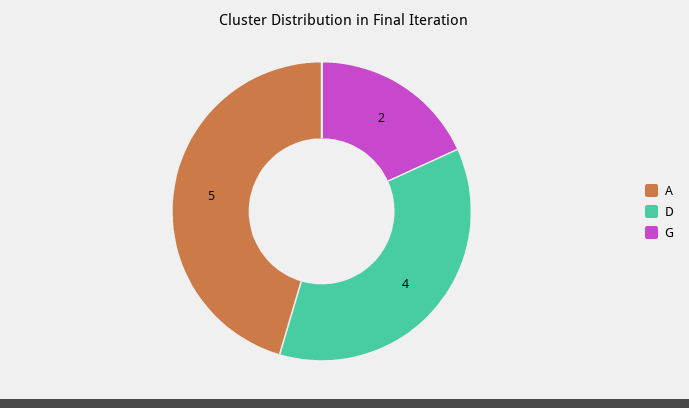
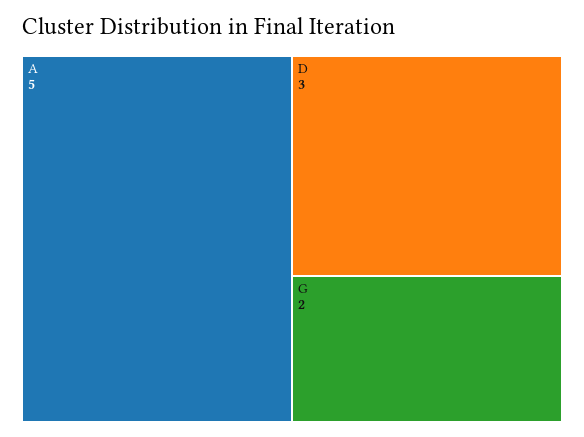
D: 4 -> 3

